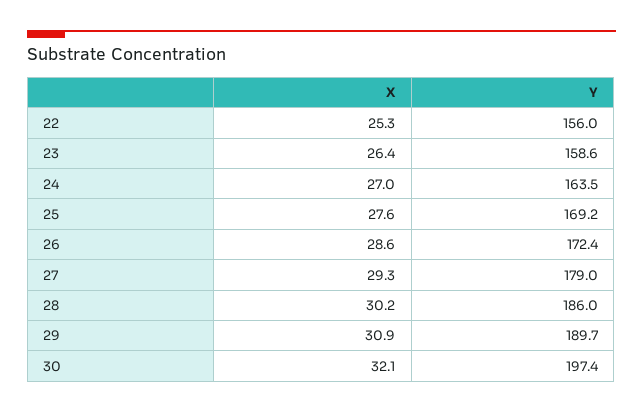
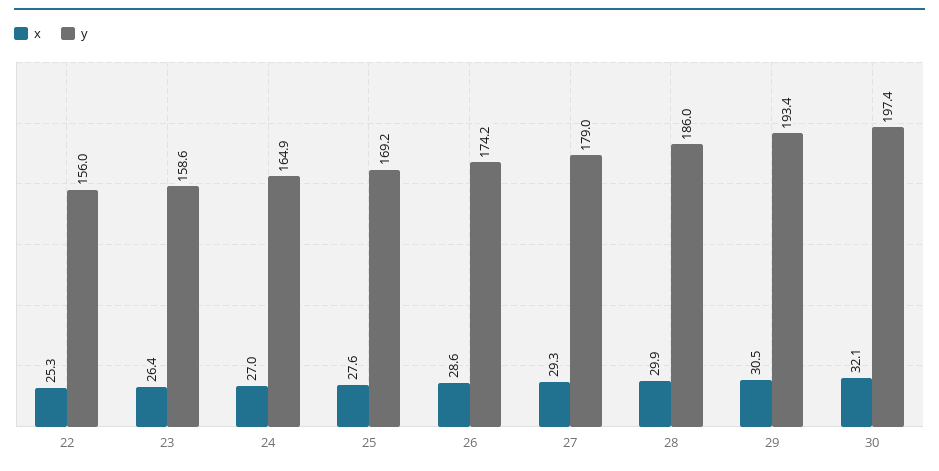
Y, 24: 163.5 -> 164.9
Y, 26: 172.4 -> 174.2
X, 28: 30.2 -> 29.9
X, 29: 30.9 -> 30.5
Y, 29: 189.7 -> 193.4

